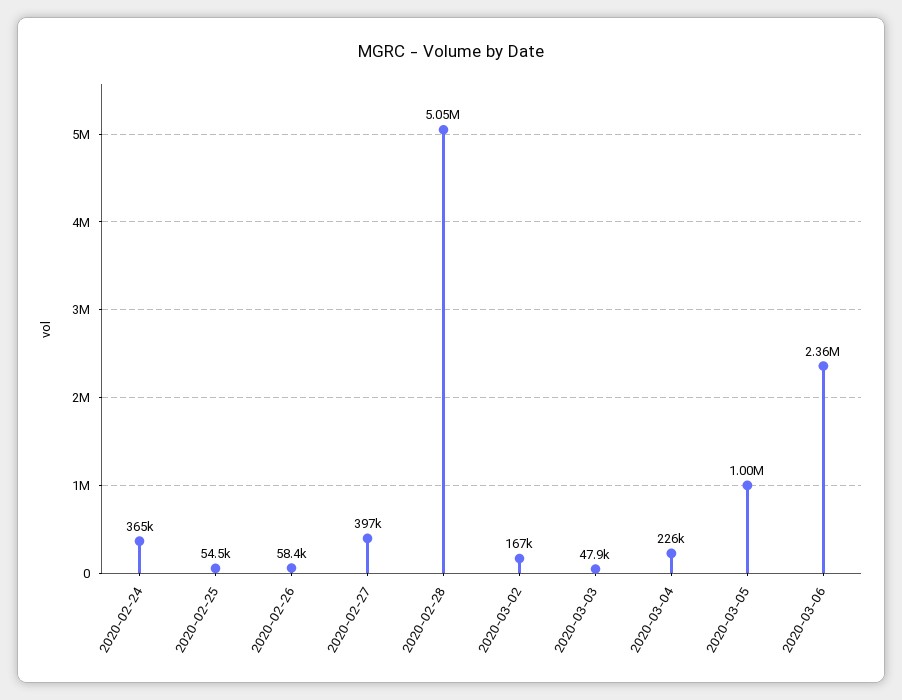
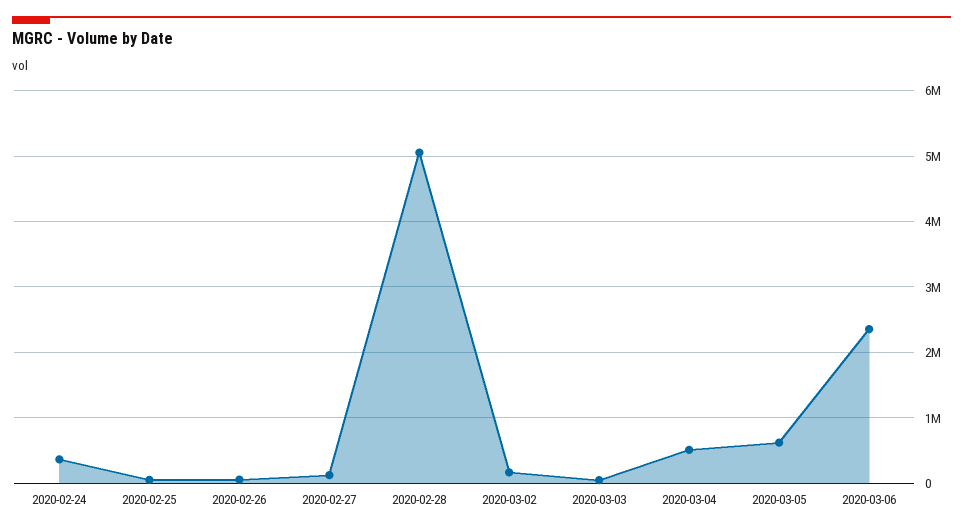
2020-02-27: 397000 -> 100000
2020-03-04: 226000 -> 500000
2020-03-05: 1000000 -> 600000

